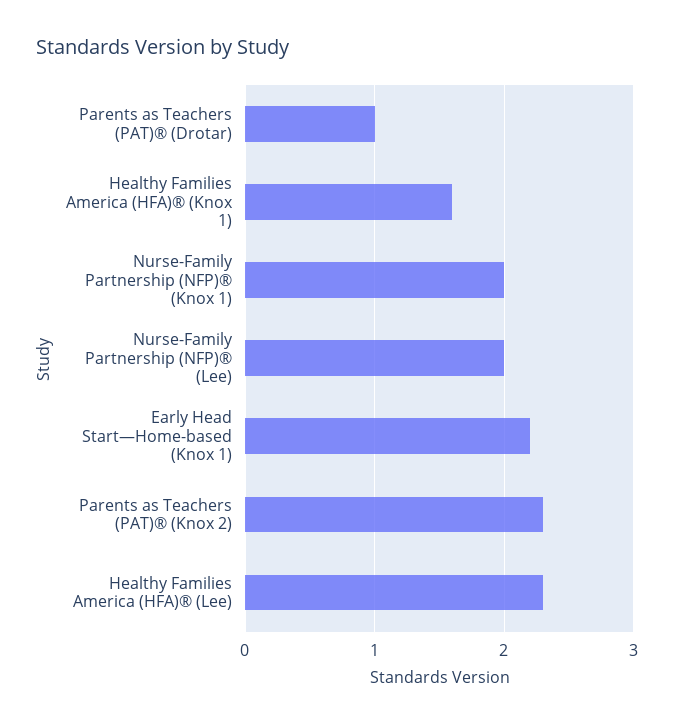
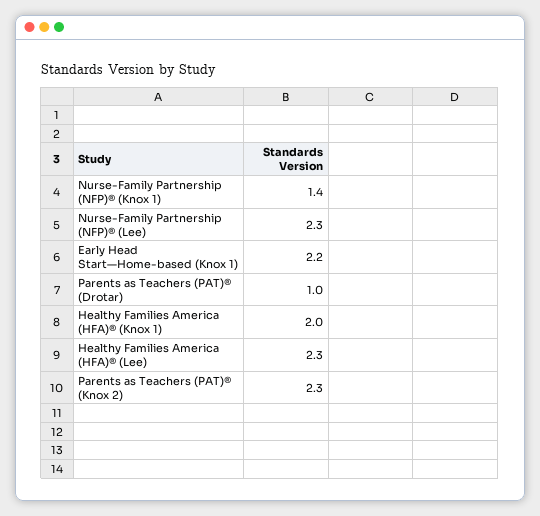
Healthy Families America (HFA)® (Knox 1): 1.6 -> 2
Nurse-Family Partnership (NFP)® (Knox 1): 2 -> 1.4
Nurse-Family Partnership (NFP)® (Lee): 2 -> 2.3

